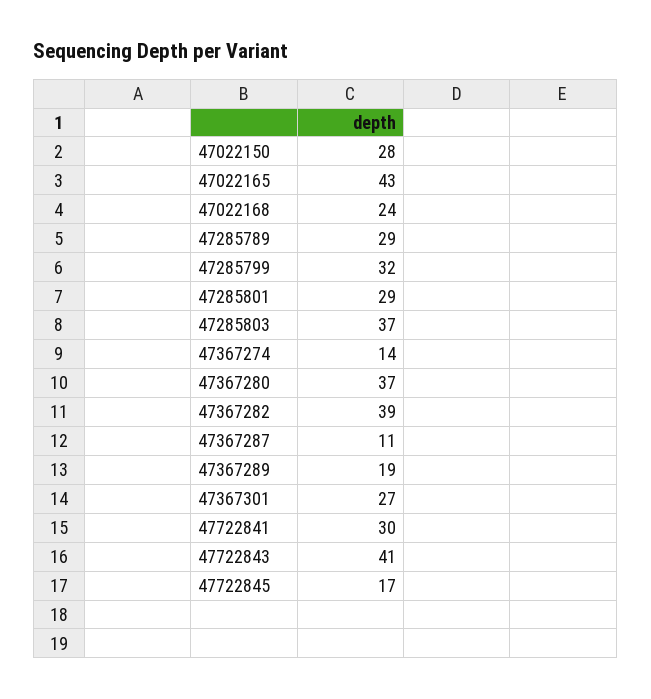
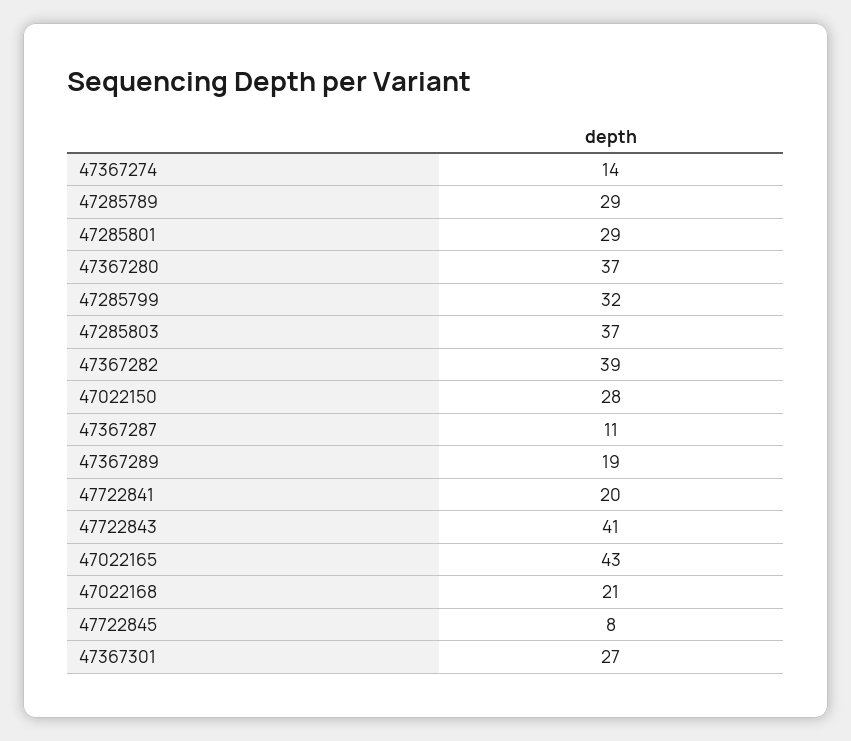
47022168: 24 -> 21
47722841: 30 -> 20
47722845: 17 -> 8

